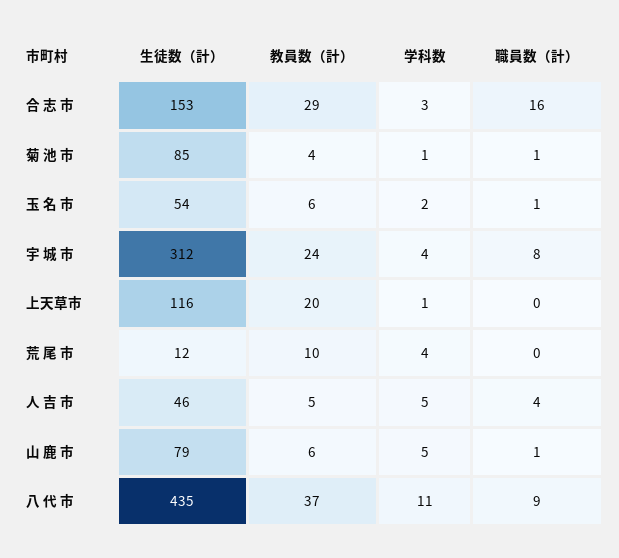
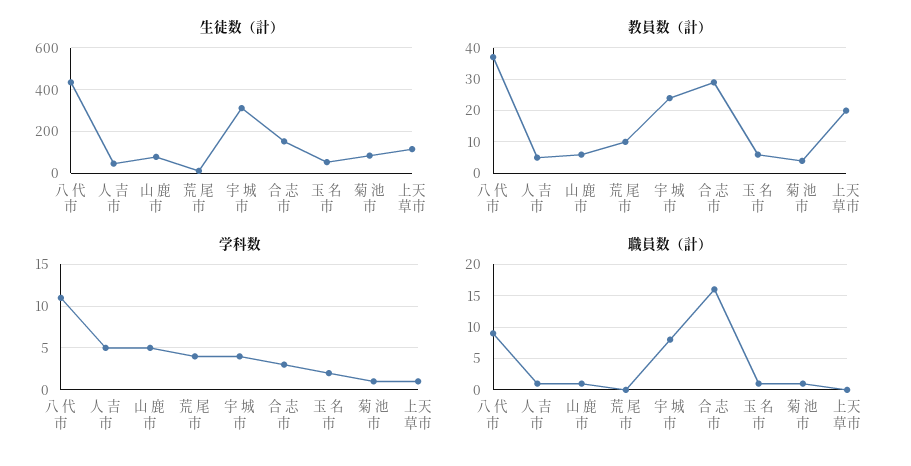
職員数（計）, 人 吉 市: 4 -> 1

